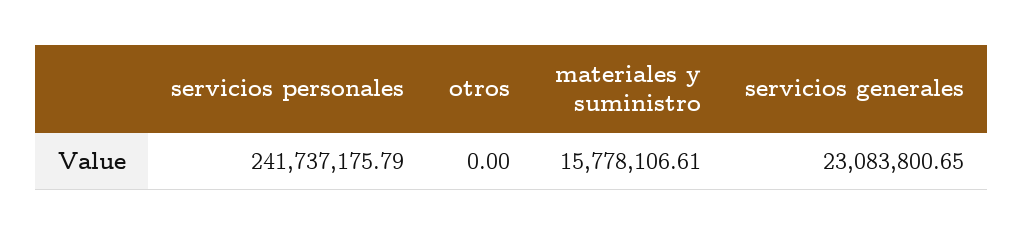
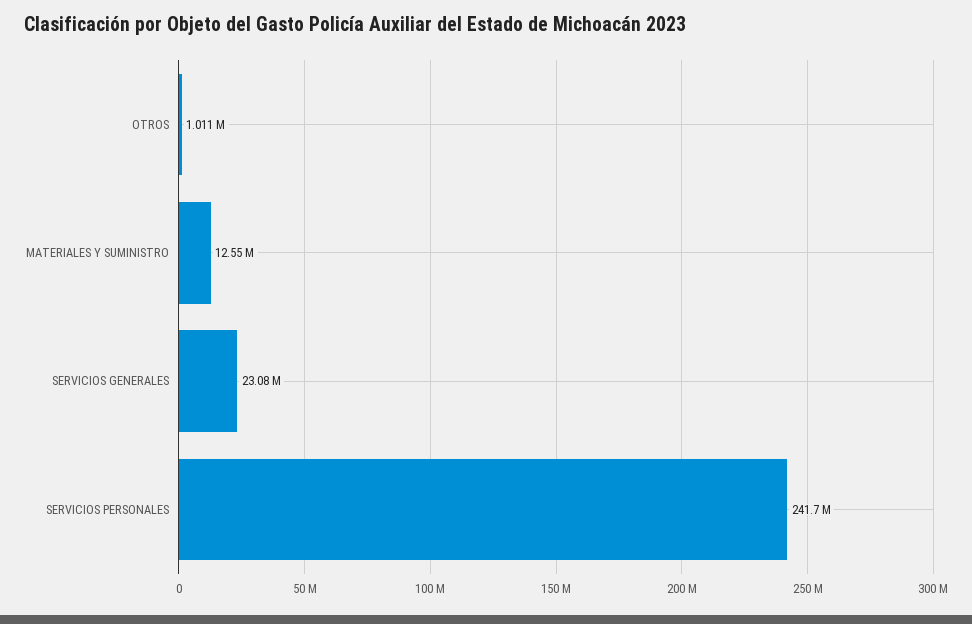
otros: 0 -> 1011000
materiales y suministro: 15778106.61 -> 12550000

